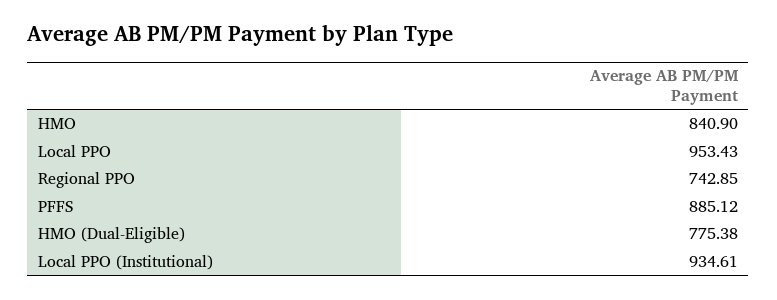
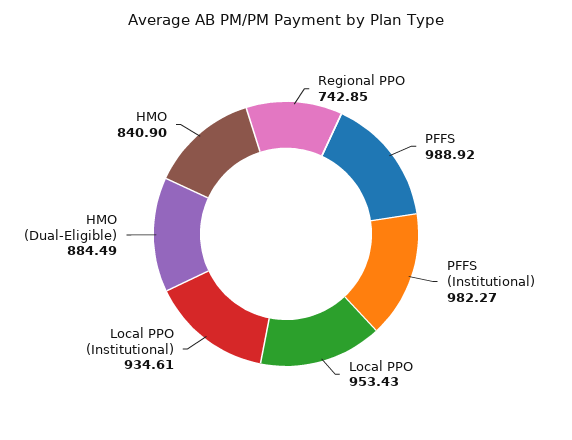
PFFS: 885.12 -> 988.92
HMO (Dual-Eligible): 775.38 -> 884.49
PFFS (Institutional): none -> 982.27

